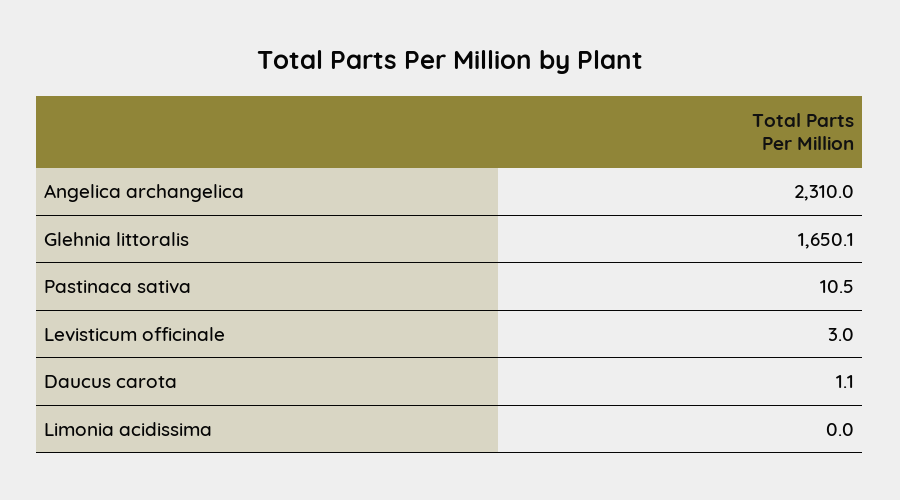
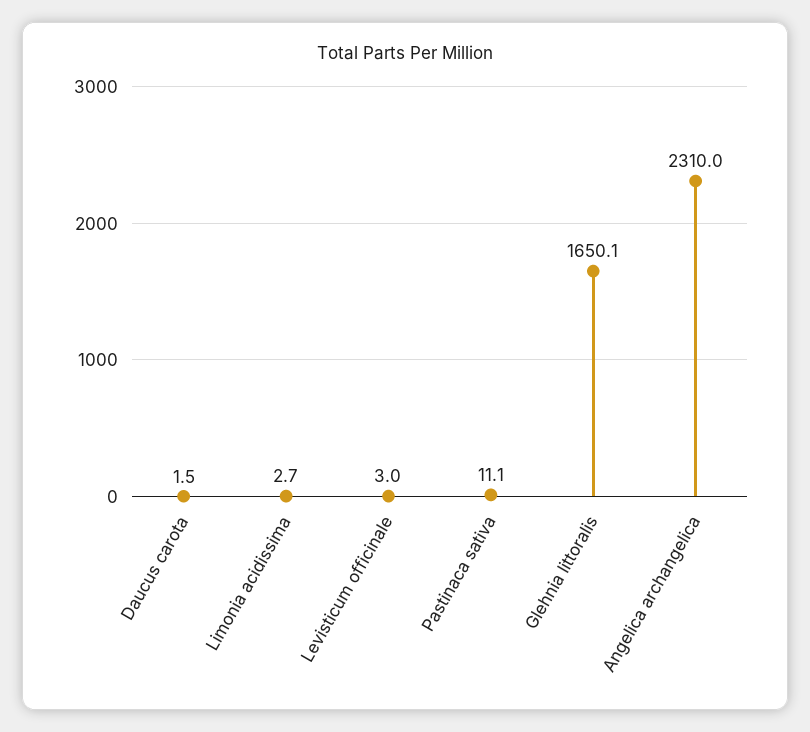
Pastinaca sativa: 10.5 -> 11.1
Daucus carota: 1.1 -> 1.5
Limonia acidissima: 0 -> 2.7

